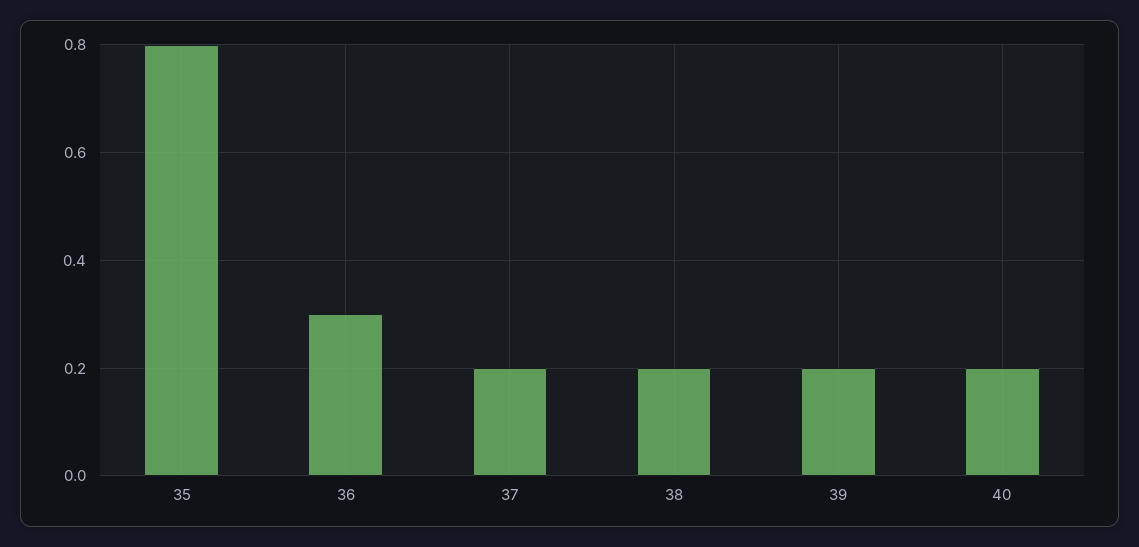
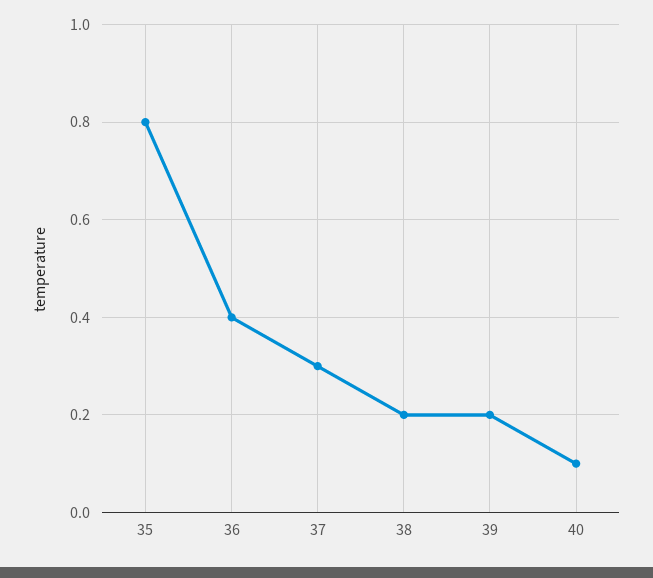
36: 0.3 -> 0.4
37: 0.2 -> 0.3
40: 0.2 -> 0.1

